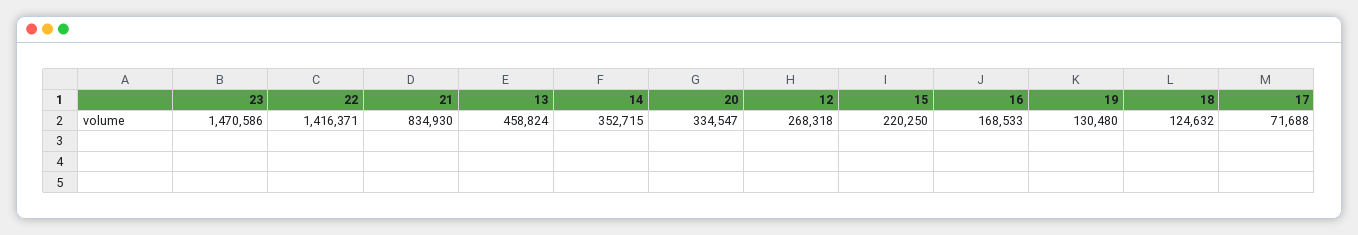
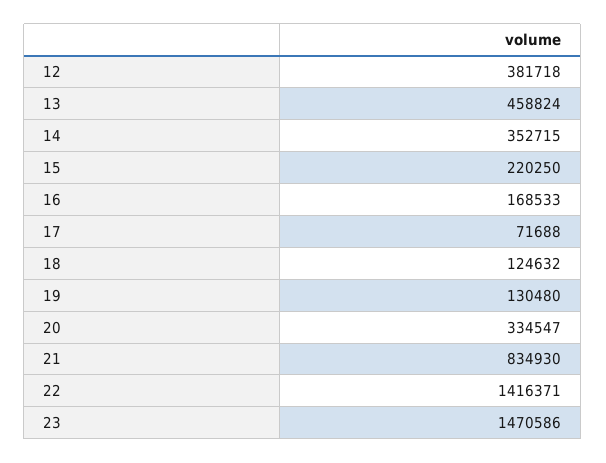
12: 268318 -> 381718

